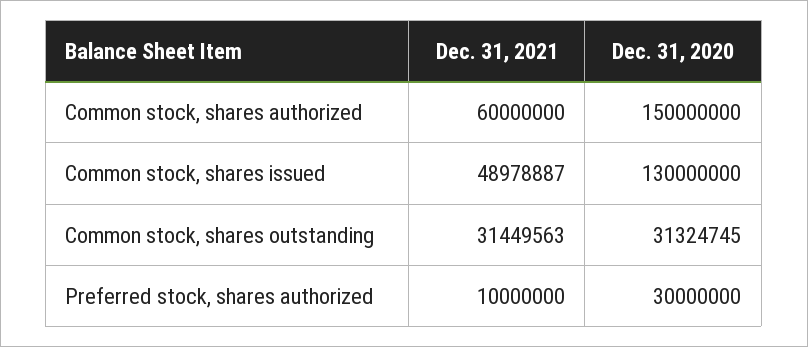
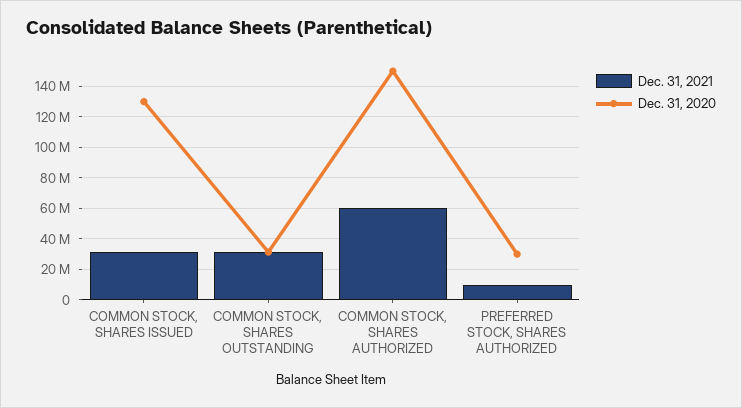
Dec. 31, 2021, Common stock, shares issued: 48978887 -> 30000000

